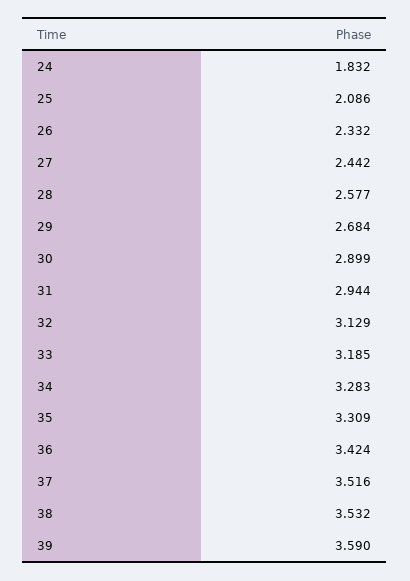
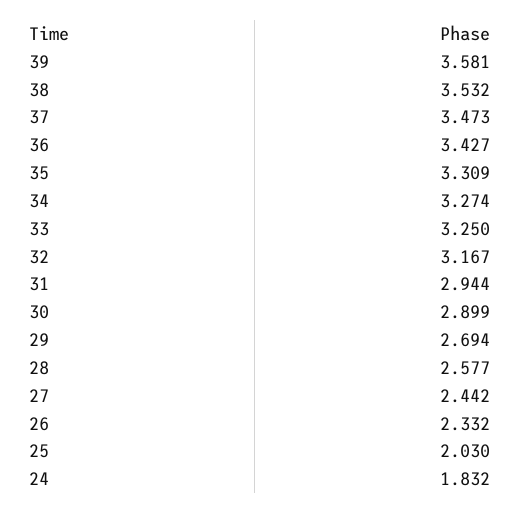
25: 2.086 -> 2.03
29: 2.684 -> 2.694
32: 3.129 -> 3.167
33: 3.185 -> 3.25
34: 3.283 -> 3.274
36: 3.424 -> 3.427
37: 3.516 -> 3.473
39: 3.59 -> 3.581

